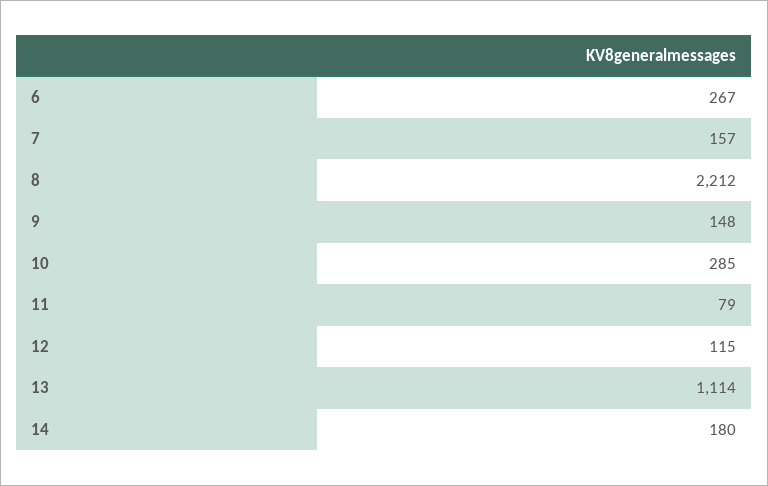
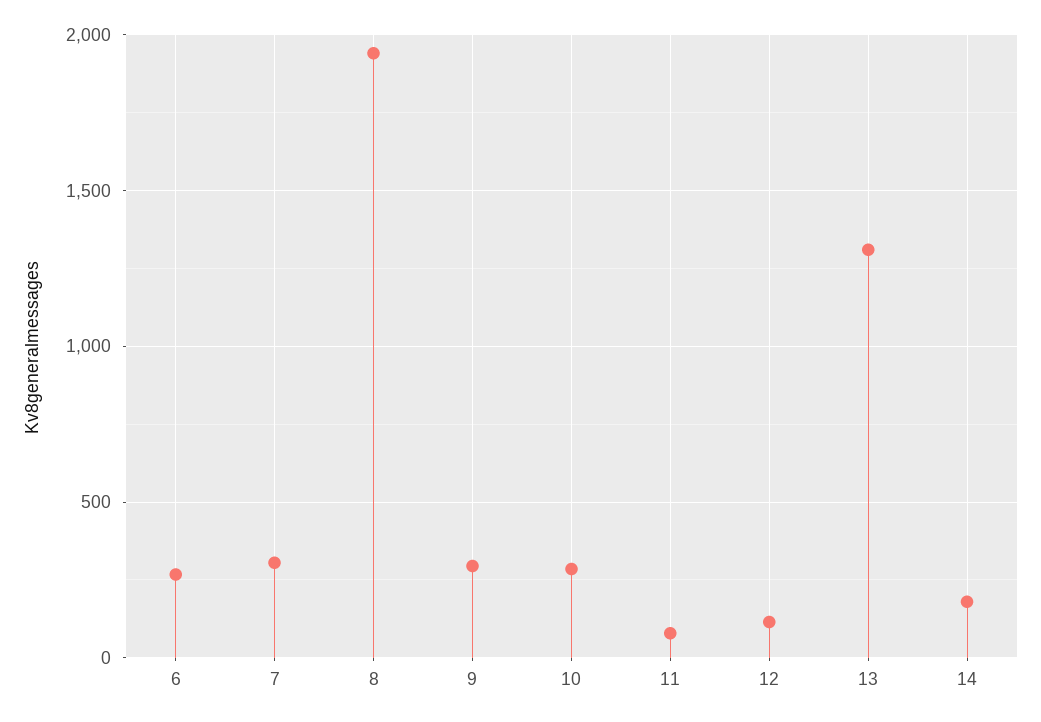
7: 157 -> 300
8: 2212 -> 1950
9: 148 -> 300
13: 1114 -> 1300

